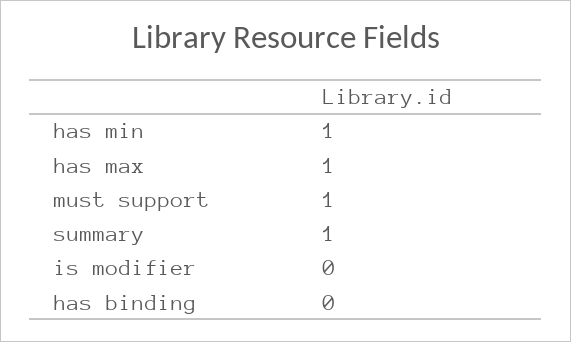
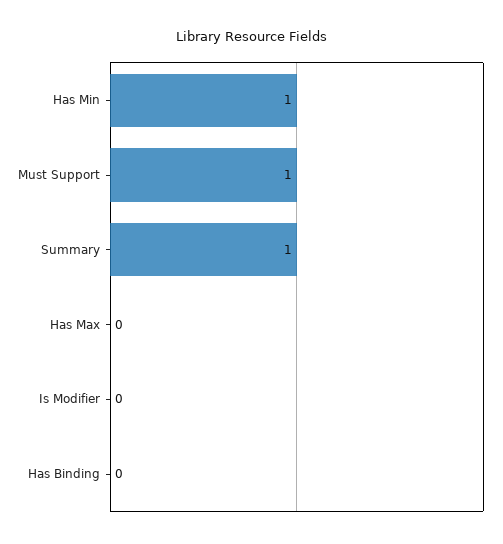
has max: 1 -> 0

